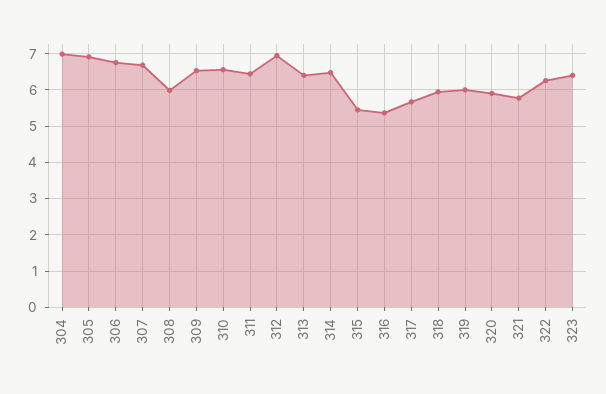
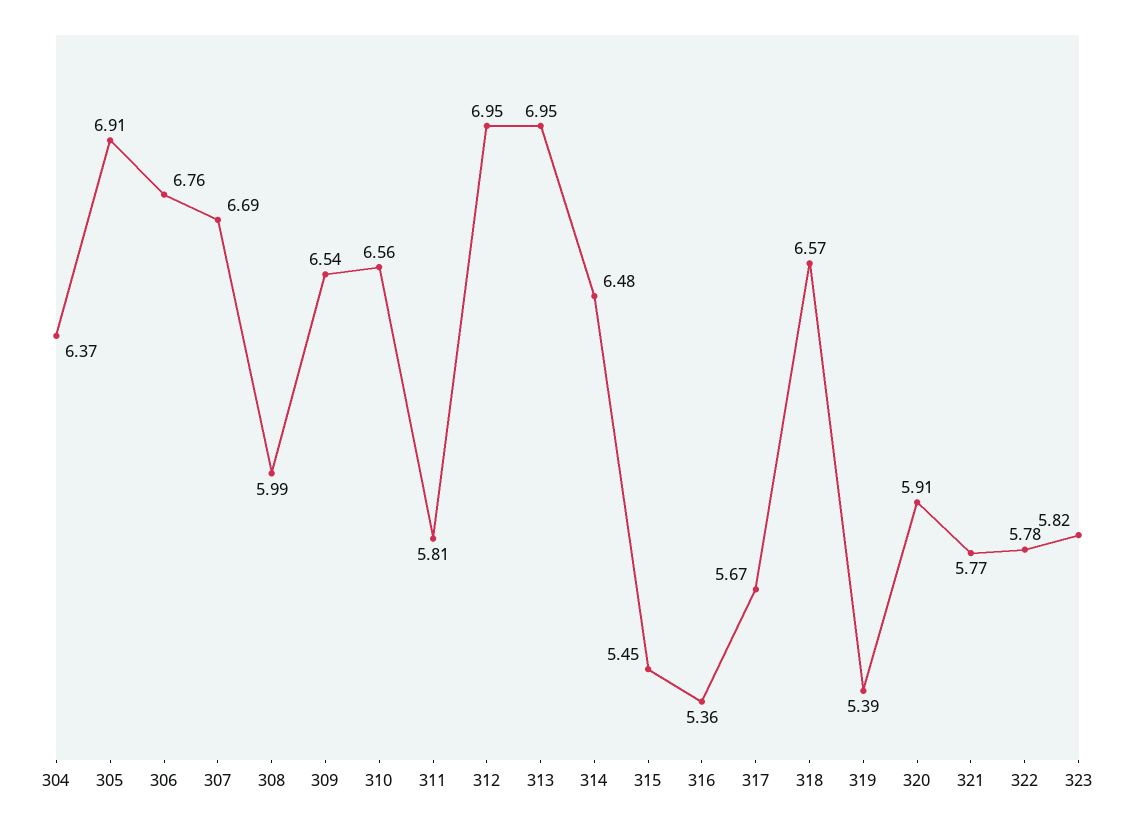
304: 7 -> 6.37
311: 6.4 -> 5.81
313: 6.4 -> 6.95
318: 6 -> 6.57
319: 6 -> 5.39
322: 6.2 -> 5.78
323: 6.4 -> 5.82

